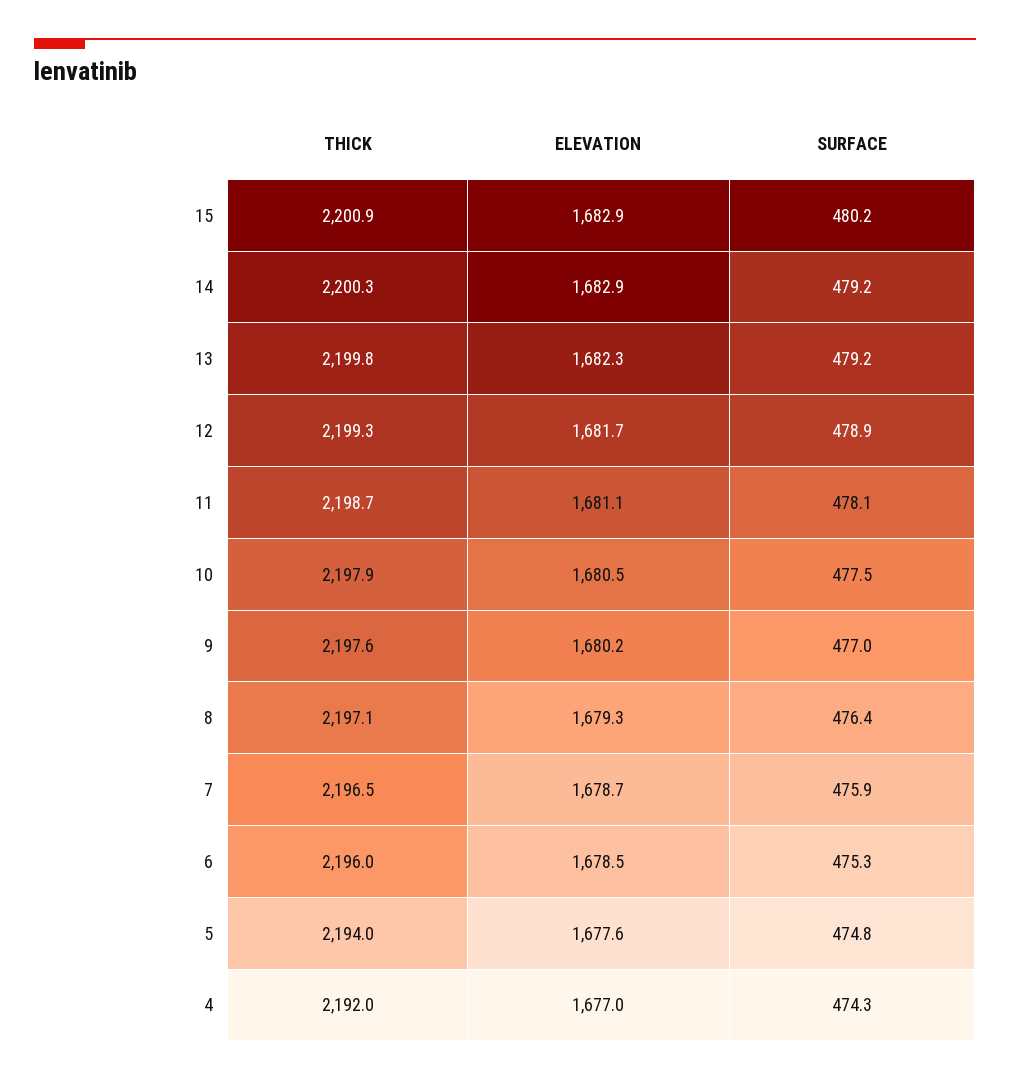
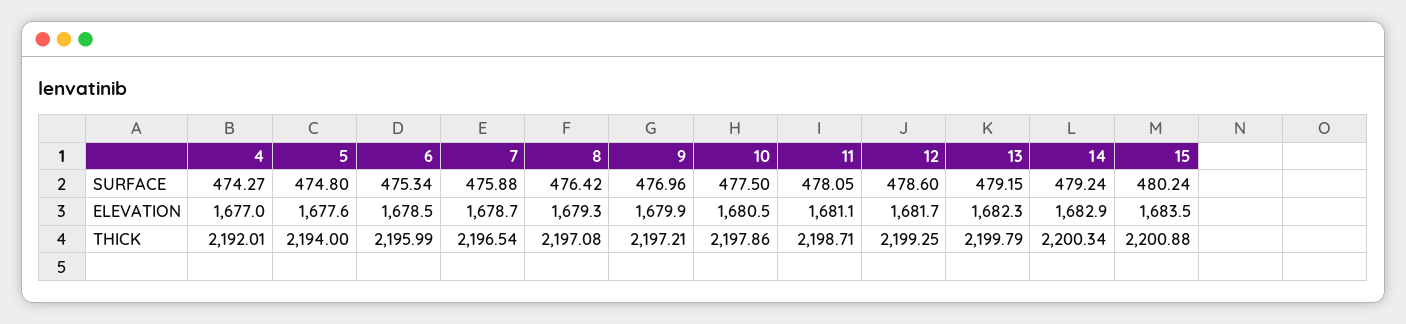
ELEVATION, 15: 1682.9 -> 1683.5
SURFACE, 12: 478.9 -> 478.6
THICK, 9: 2197.6 -> 2197.21
ELEVATION, 9: 1680.2 -> 1679.9

